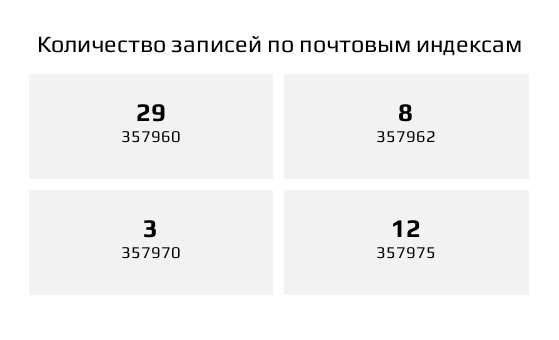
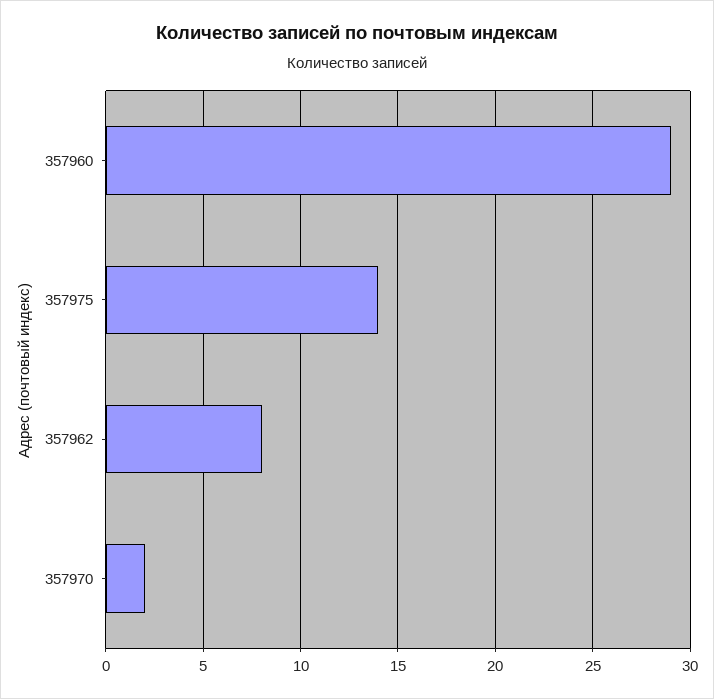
357970: 3 -> 2
357975: 12 -> 14

